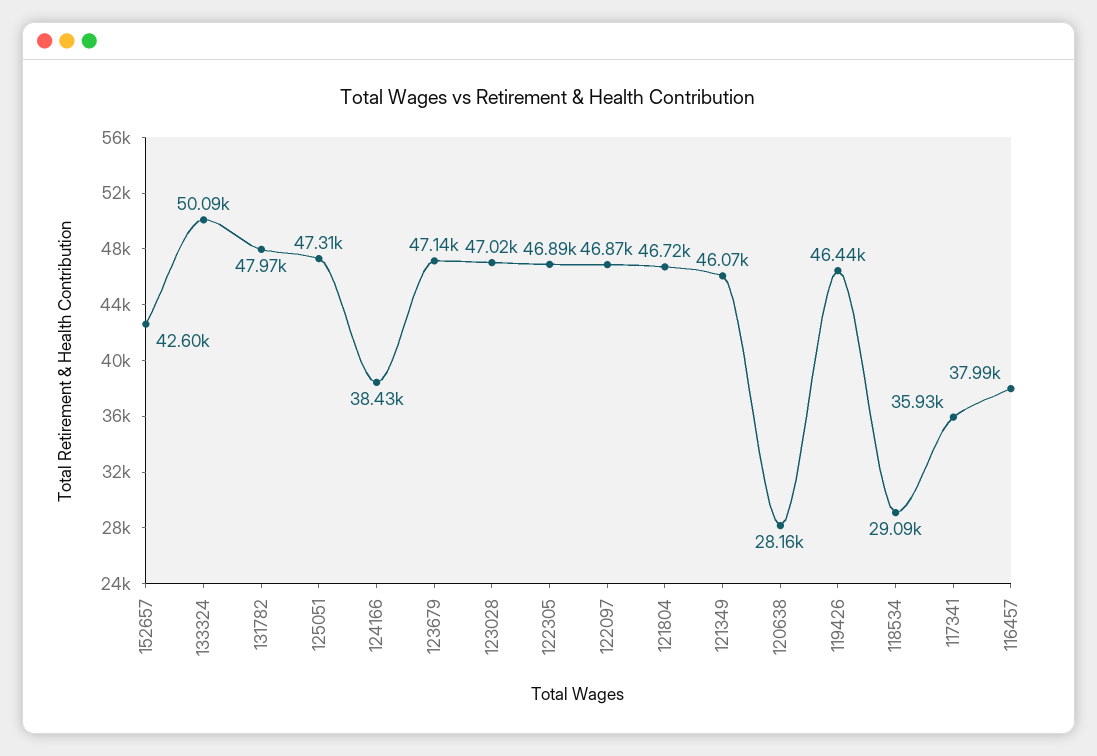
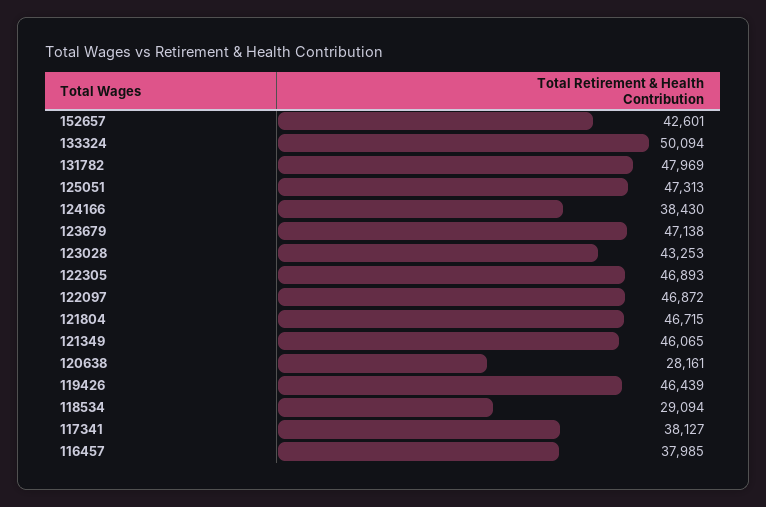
123028: 47020 -> 43253
117341: 35930 -> 38127

